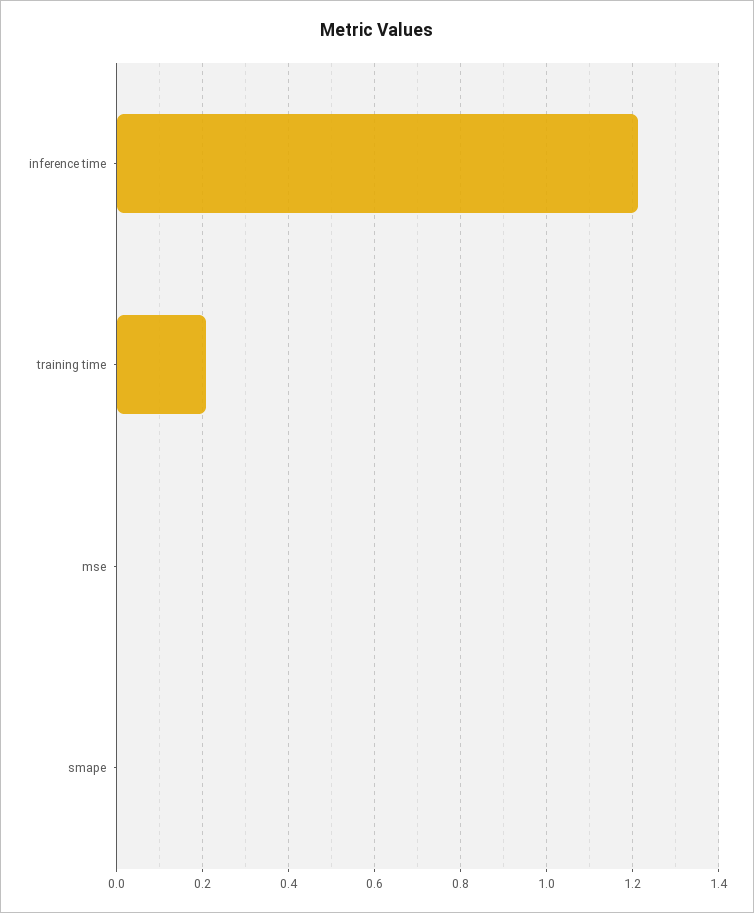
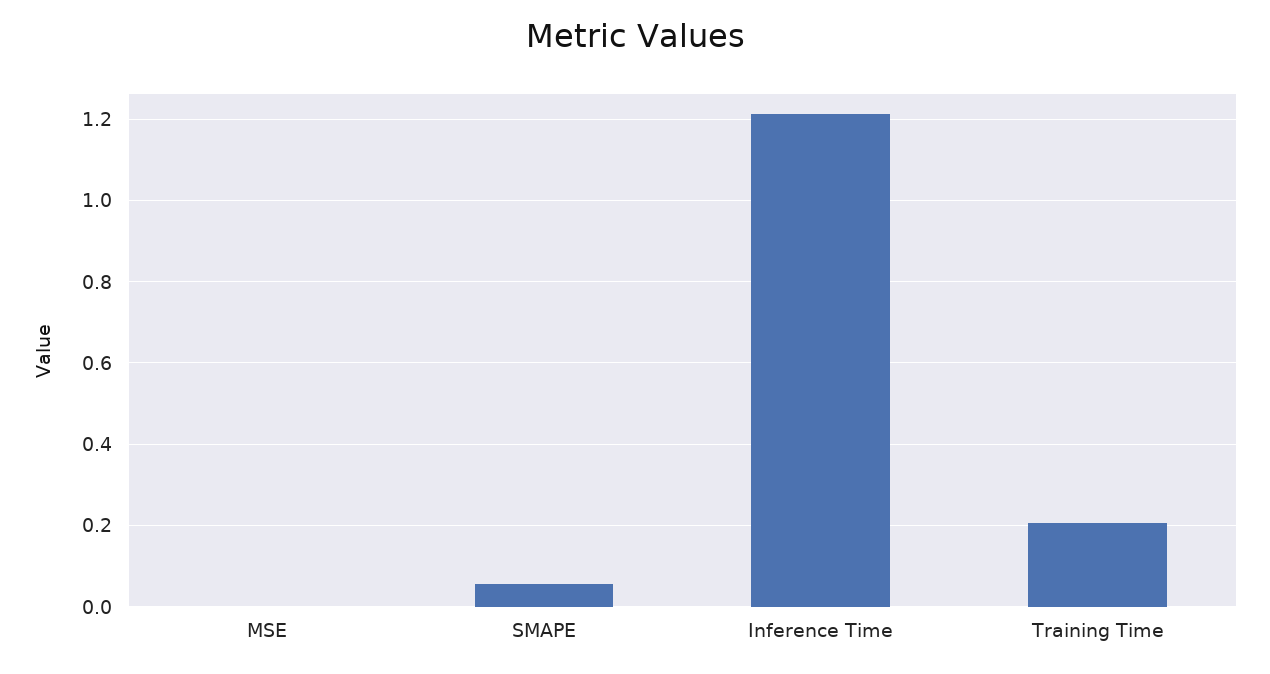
smape: 0 -> 0.06

